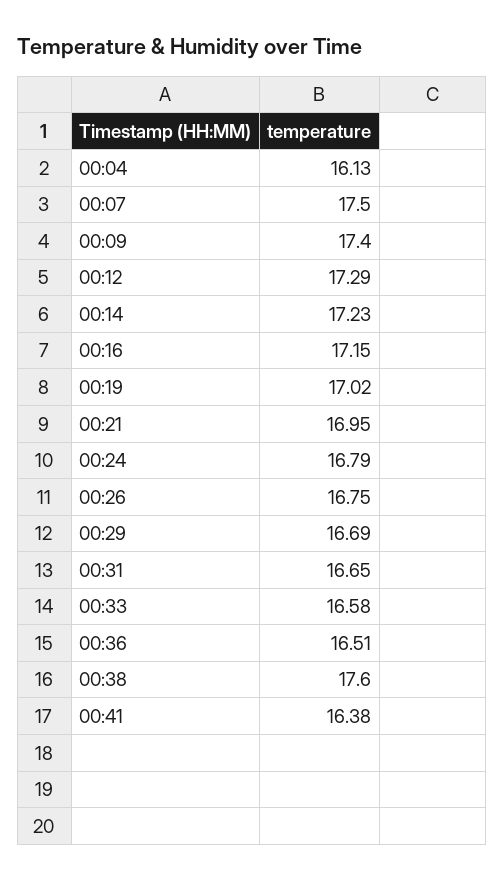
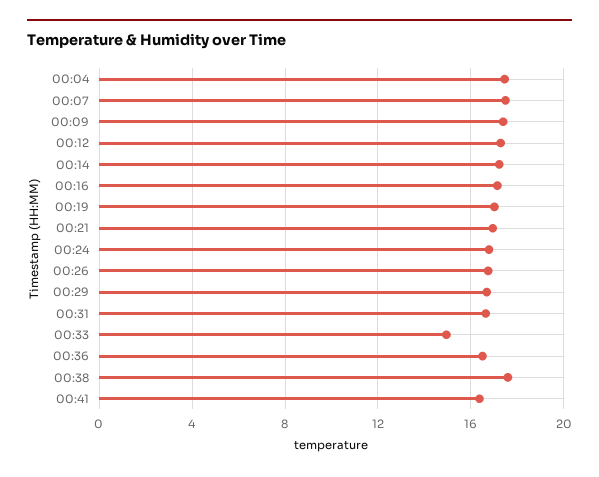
00:04: 16.13 -> 17.5
00:33: 16.58 -> 15

